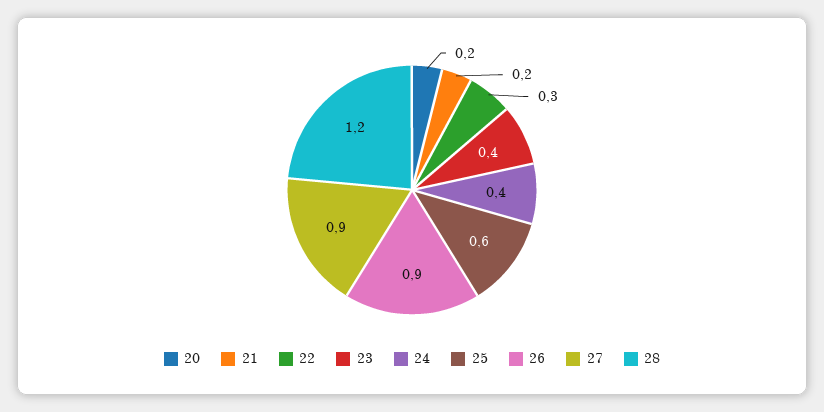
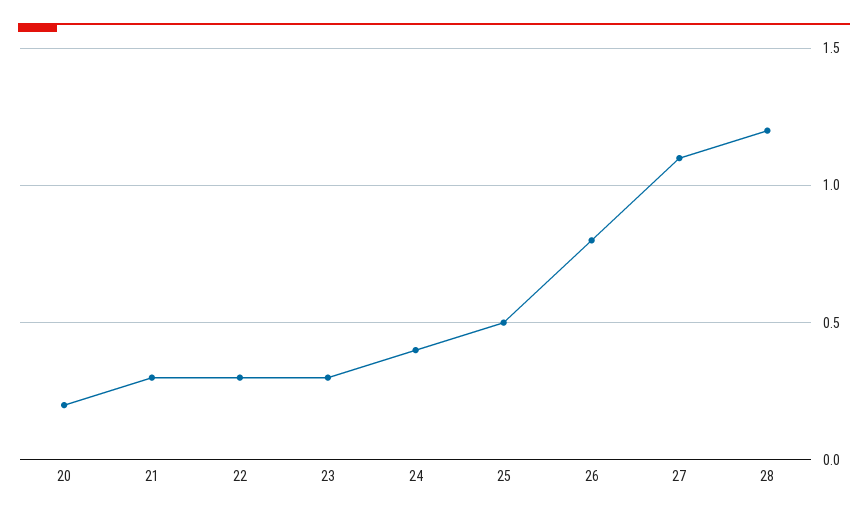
21: 0.2 -> 0.3
23: 0.4 -> 0.3
25: 0.6 -> 0.5
26: 0.9 -> 0.8
27: 0.9 -> 1.1

